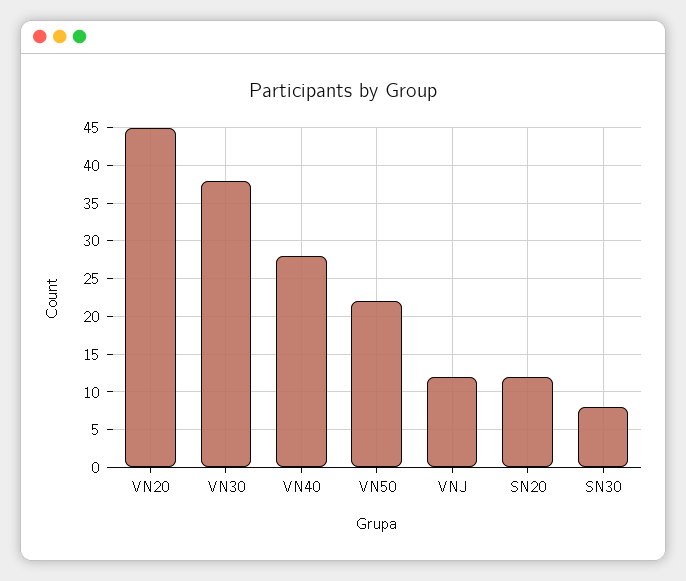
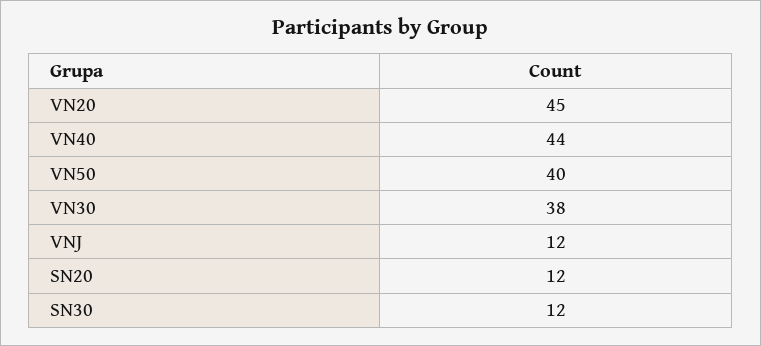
VN40: 28 -> 44
VN50: 22 -> 40
SN30: 8 -> 12

